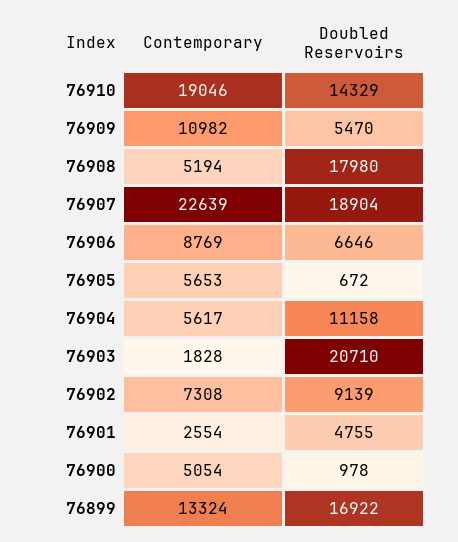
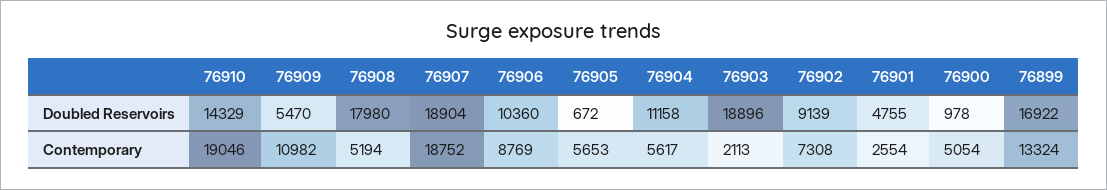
Contemporary, 76907: 22639 -> 18752
Doubled Reservoirs, 76906: 6646 -> 10360
Contemporary, 76903: 1828 -> 2113
Doubled Reservoirs, 76903: 20710 -> 18896

